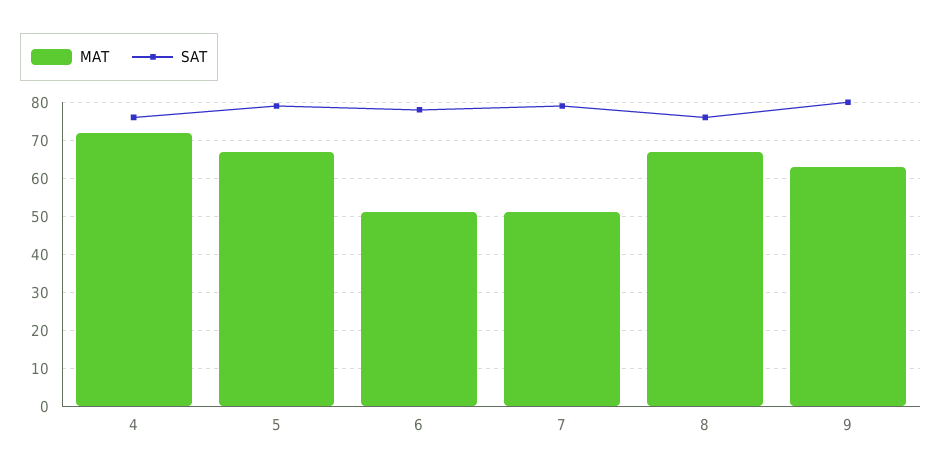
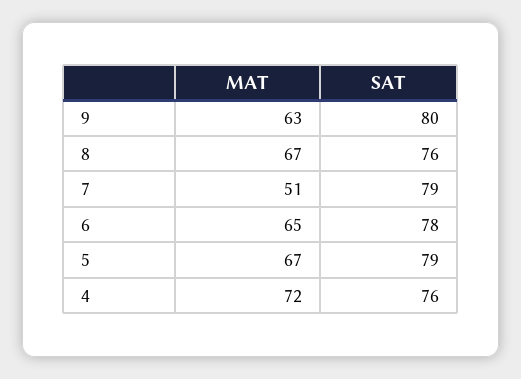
MAT, 6: 50 -> 65

